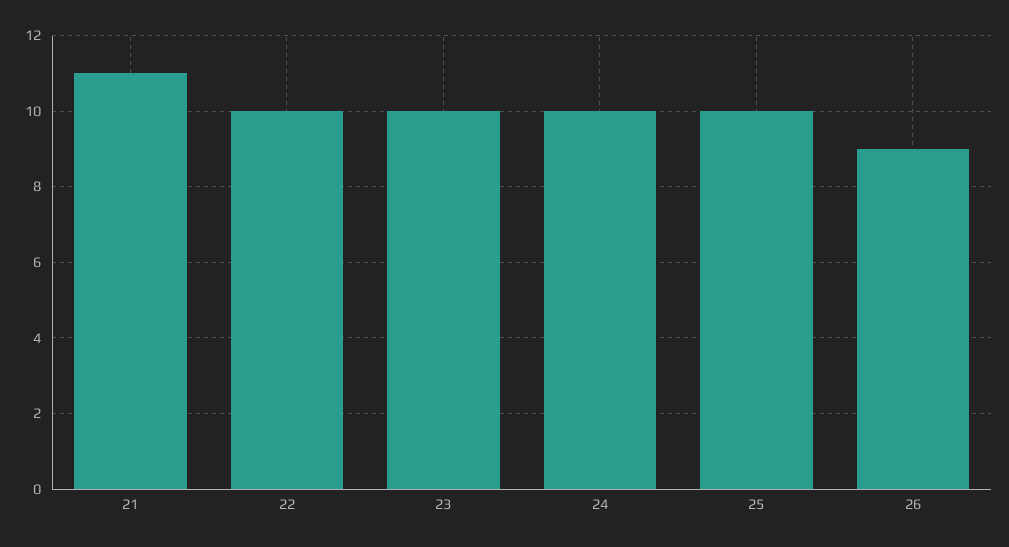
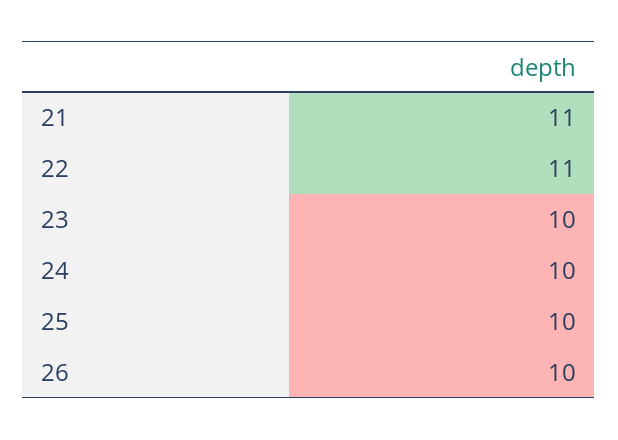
22: 10 -> 11
26: 9 -> 10

